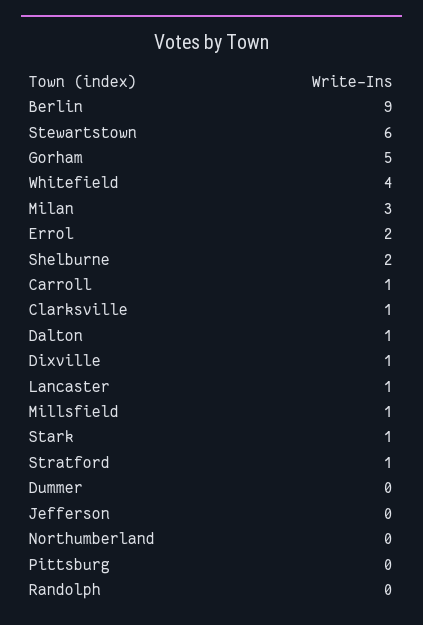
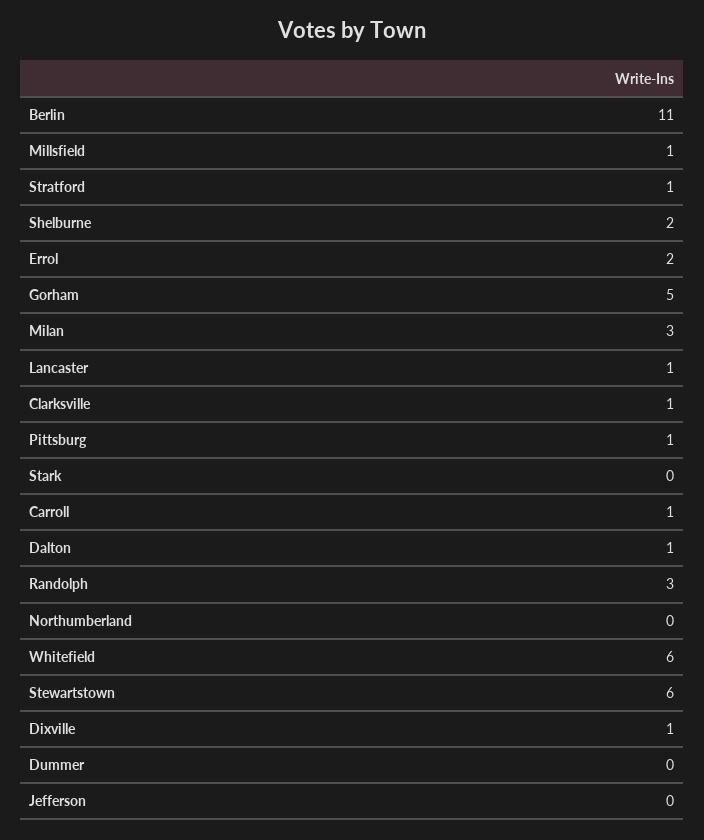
Berlin: 9 -> 11
Whitefield: 4 -> 6
Stark: 1 -> 0
Pittsburg: 0 -> 1
Randolph: 0 -> 3

